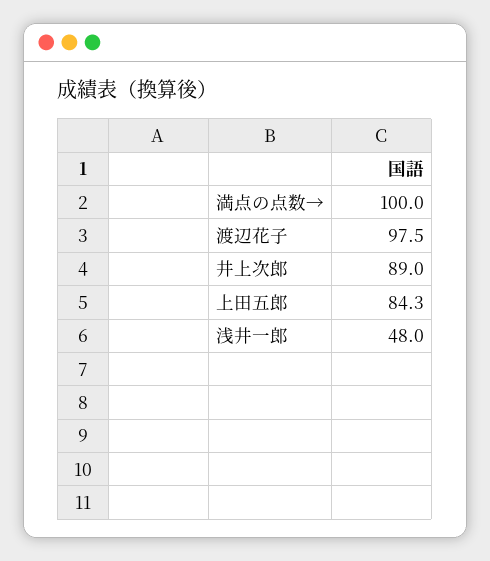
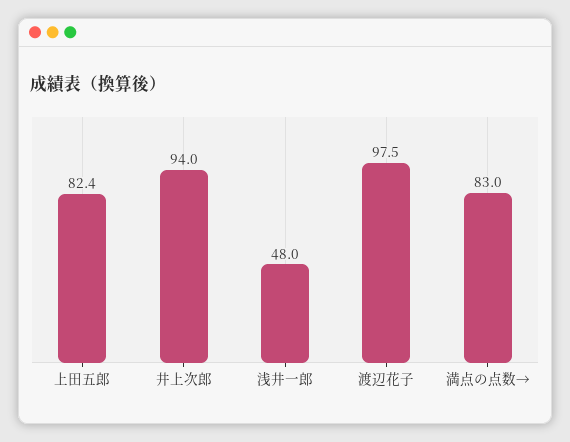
満点の点数→: 100 -> 83
井上次郎: 89 -> 94
上田五郎: 84.3 -> 82.4

